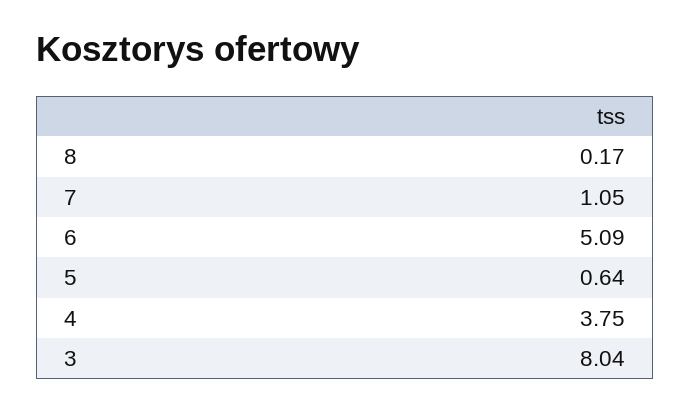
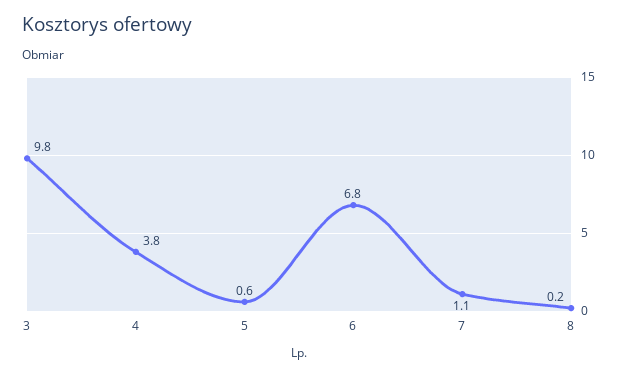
6: 5.09 -> 6.8
3: 8.04 -> 9.8

